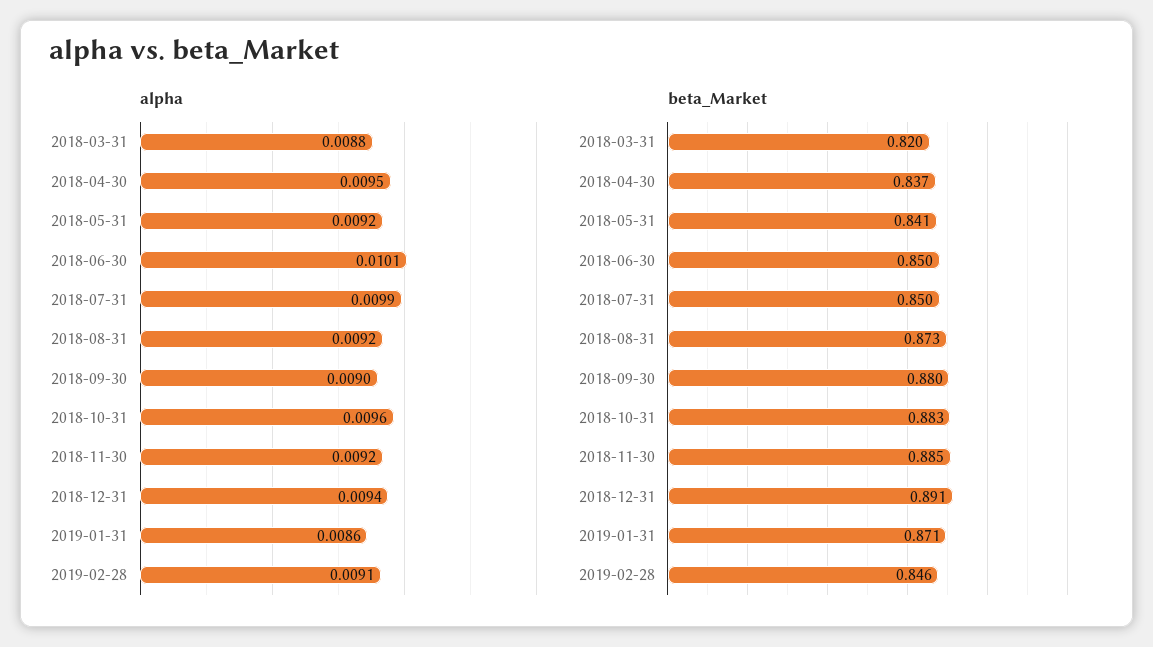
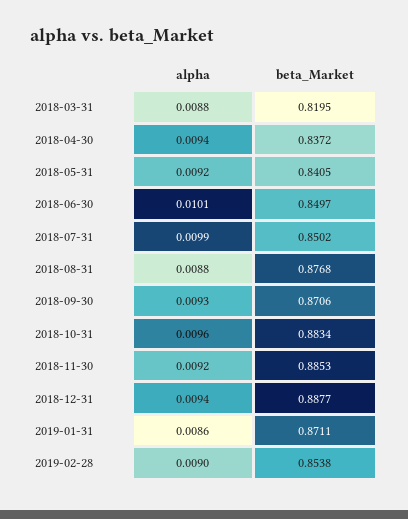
alpha, 2018-04-30: 0.0095 -> 0.0094
alpha, 2018-08-31: 0.0092 -> 0.0088
alpha, 2018-09-30: 0.009 -> 0.0093
alpha, 2019-02-28: 0.0091 -> 0.009
beta_Market, 2018-08-31: 0.873 -> 0.8768
beta_Market, 2018-09-30: 0.88 -> 0.8706
beta_Market, 2018-12-31: 0.891 -> 0.8877
beta_Market, 2019-02-28: 0.846 -> 0.8538

